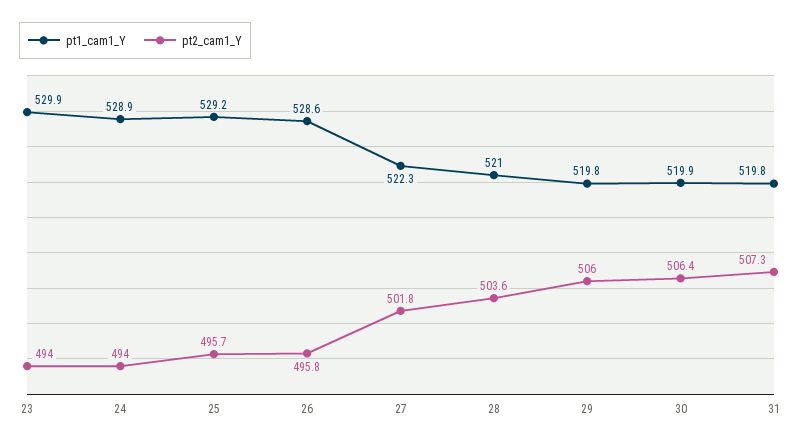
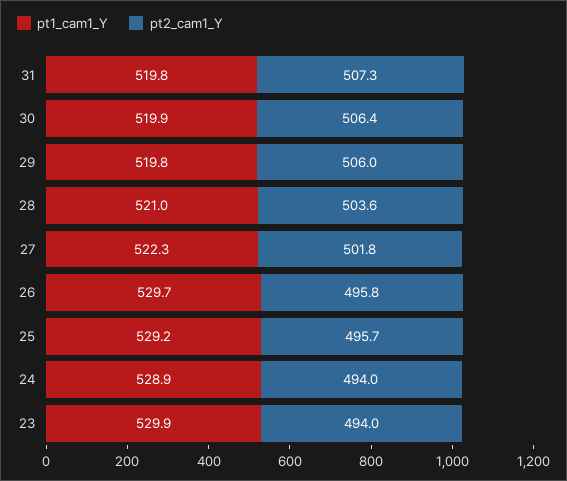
pt1_cam1_Y, 26: 528.6 -> 529.7

